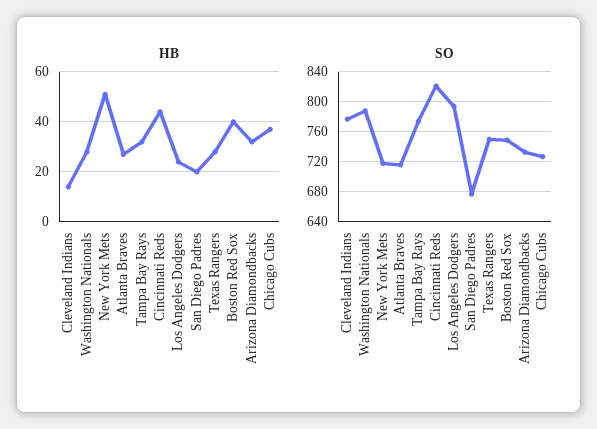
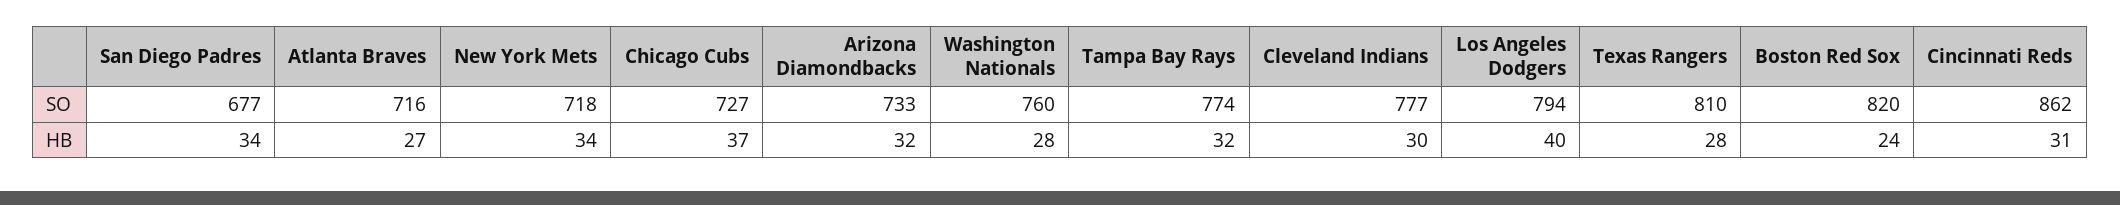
HB, Cleveland Indians: 15 -> 30
HB, New York Mets: 50 -> 34
HB, Cincinnati Reds: 45 -> 31
HB, Los Angeles Dodgers: 25 -> 40
HB, San Diego Padres: 20 -> 34
HB, Boston Red Sox: 40 -> 24
SO, Washington Nationals: 790 -> 760
SO, Cincinnati Reds: 820 -> 862
SO, Texas Rangers: 750 -> 810
SO, Boston Red Sox: 750 -> 820

